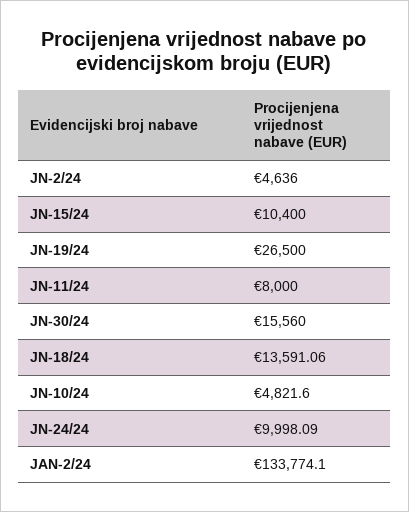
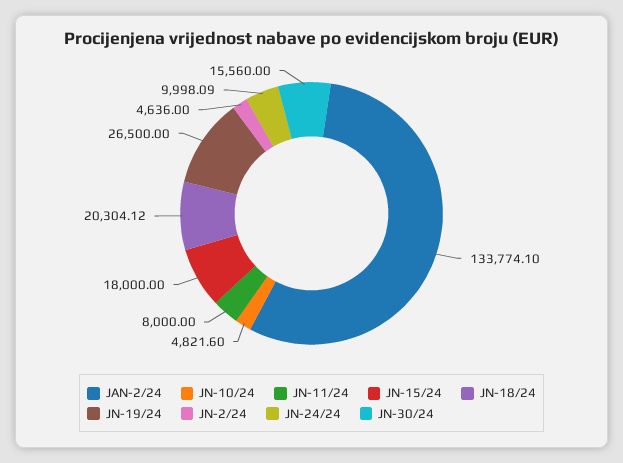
JN-15/24: 10400 -> 18000
JN-18/24: 13591.06 -> 20304.12

